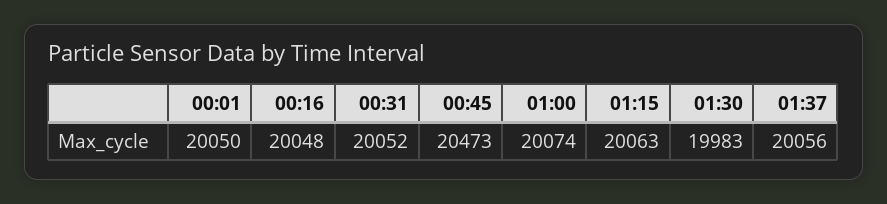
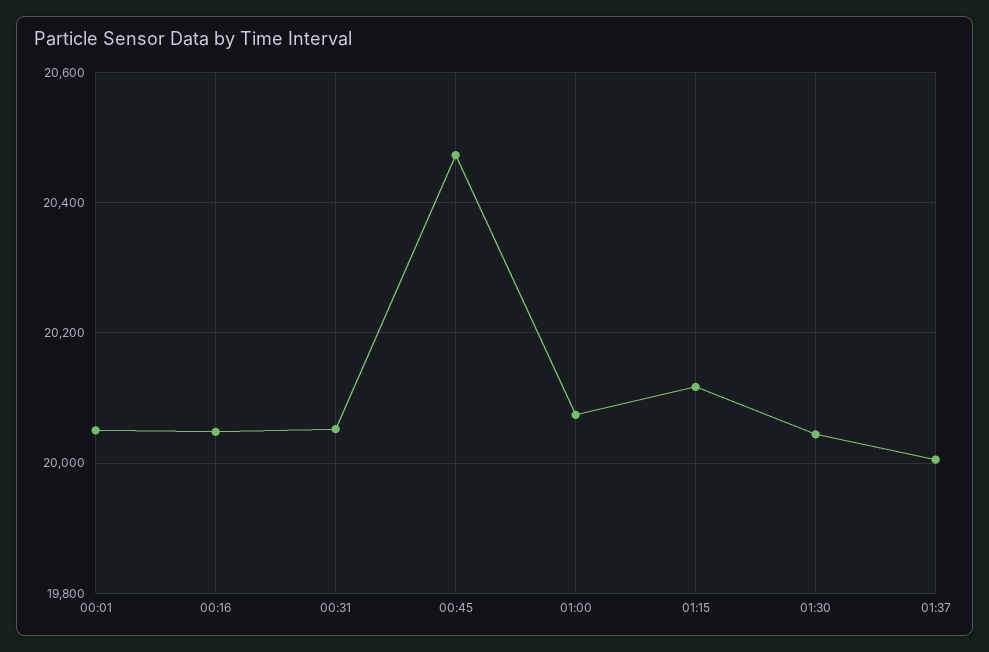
01:15: 20063 -> 20120
01:30: 19983 -> 20040
01:37: 20056 -> 20000

